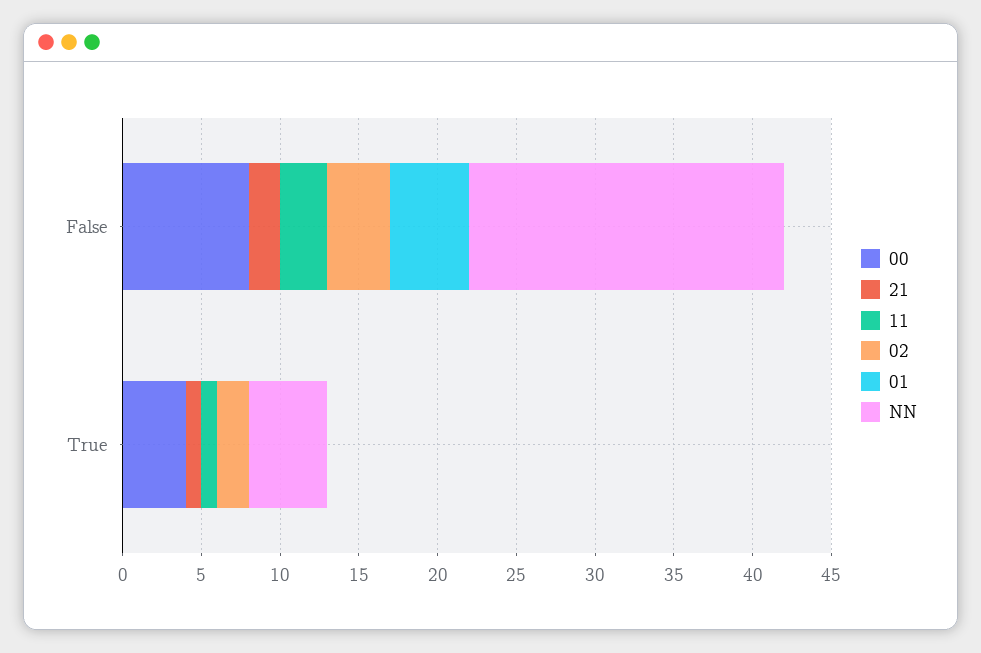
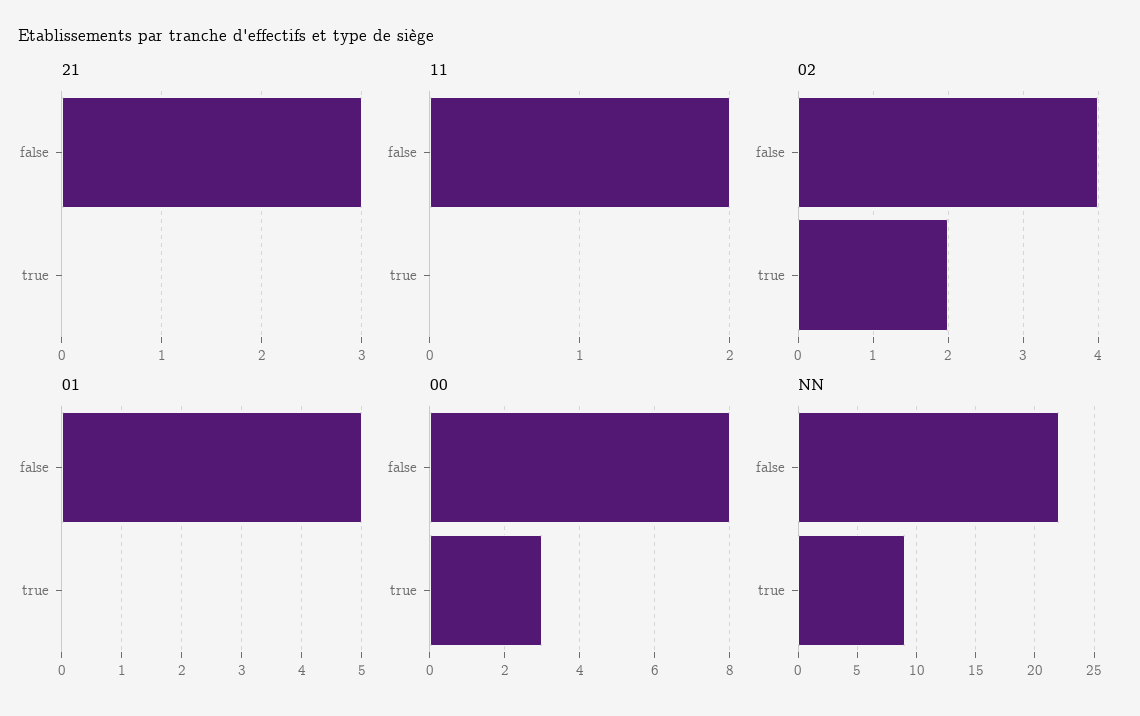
21, False: 2 -> 3
11, False: 3 -> 2
NN, False: 20 -> 22
00, True: 4 -> 3
21, True: 1 -> 0
11, True: 1 -> 0
NN, True: 5 -> 9

